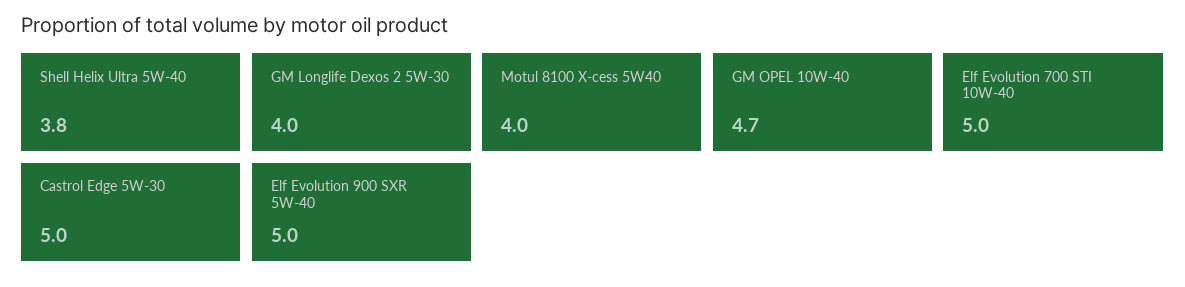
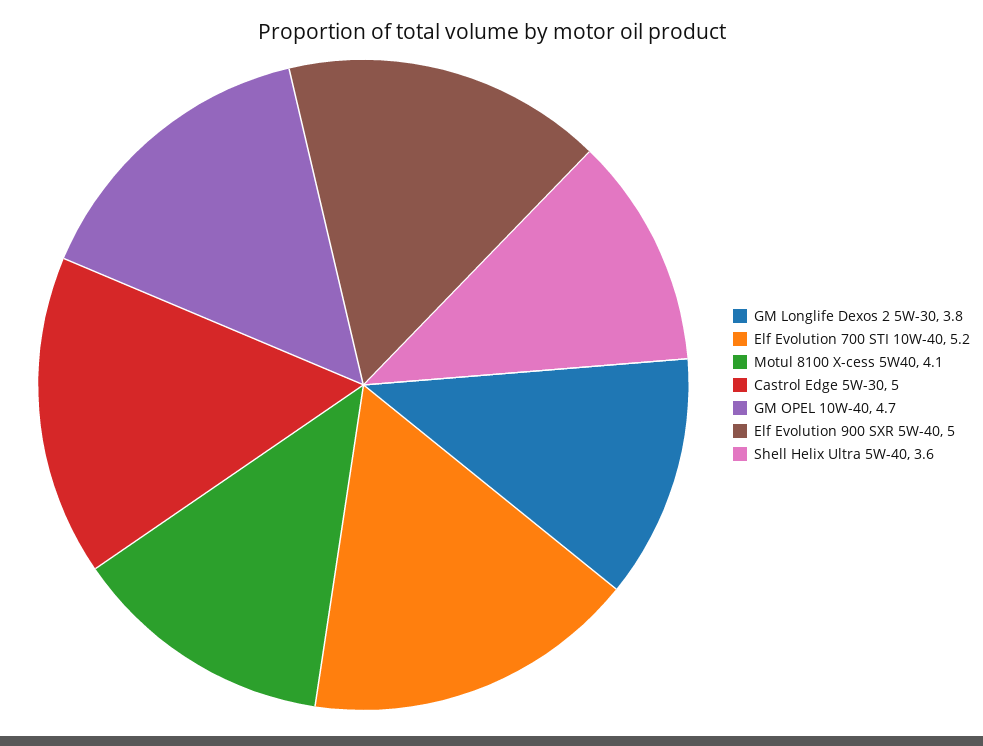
Shell Helix Ultra 5W-40: 3.8 -> 3.6
GM Longlife Dexos 2 5W-30: 4 -> 3.8
Motul 8100 X-cess 5W40: 4 -> 4.1
Elf Evolution 700 STI 10W-40: 5 -> 5.2

